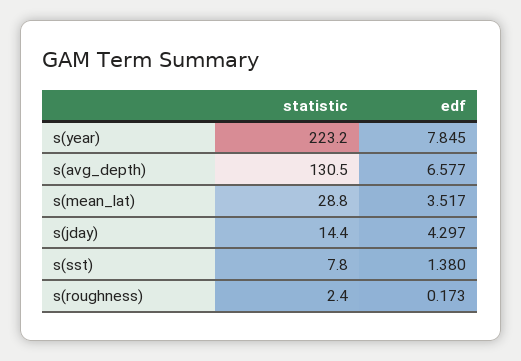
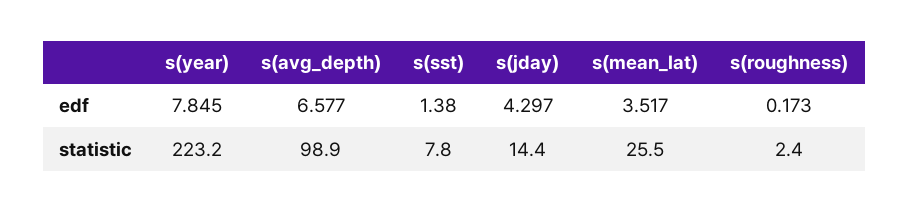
statistic, s(avg_depth): 130.5 -> 98.9
statistic, s(mean_lat): 28.8 -> 25.5

